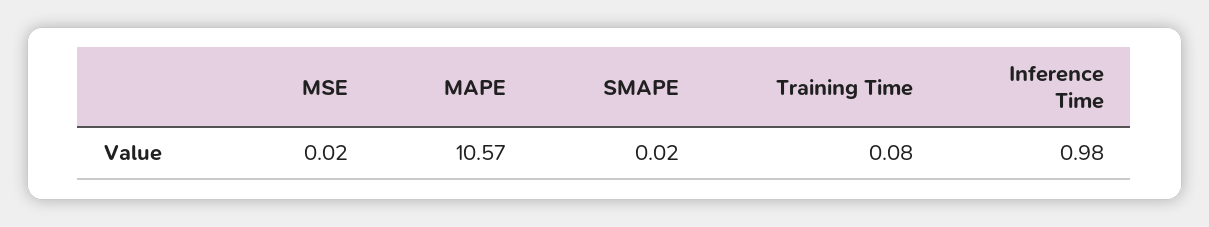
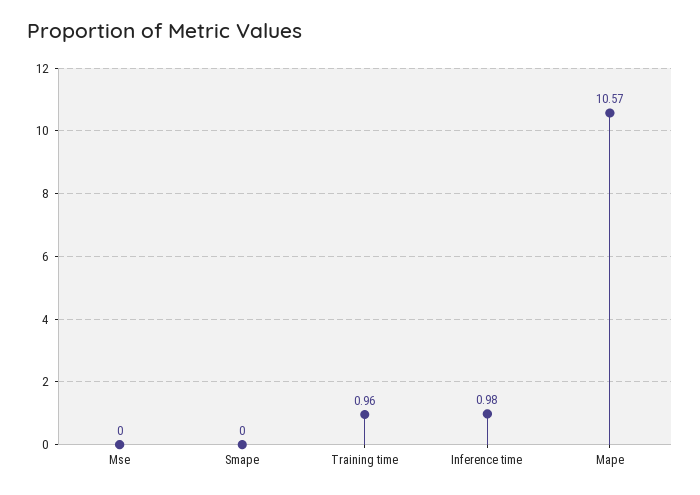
MSE: 0.02 -> 0
SMAPE: 0.02 -> 0
Training Time: 0.08 -> 0.96

